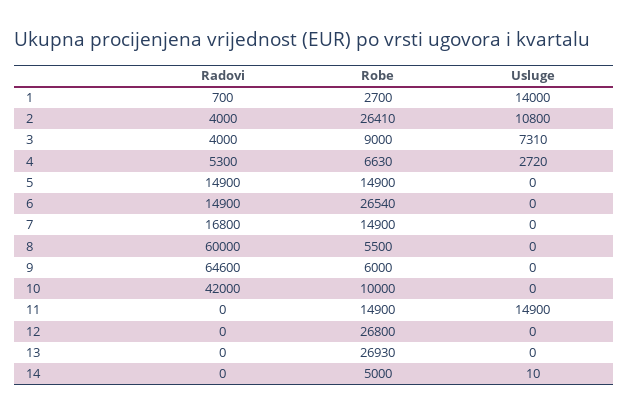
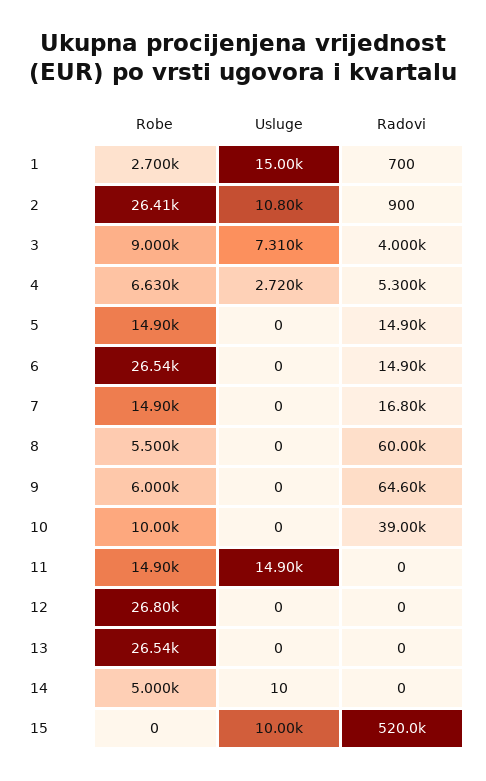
Usluge, 1: 14000 -> 15000
Radovi, 2: 4000 -> 900
Radovi, 10: 42000 -> 39000
Robe, 13: 26930 -> 26540
Robe, 15: none -> 0
Usluge, 15: none -> 10000
Radovi, 15: none -> 520000

